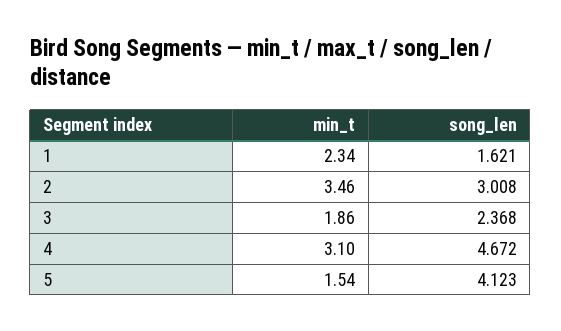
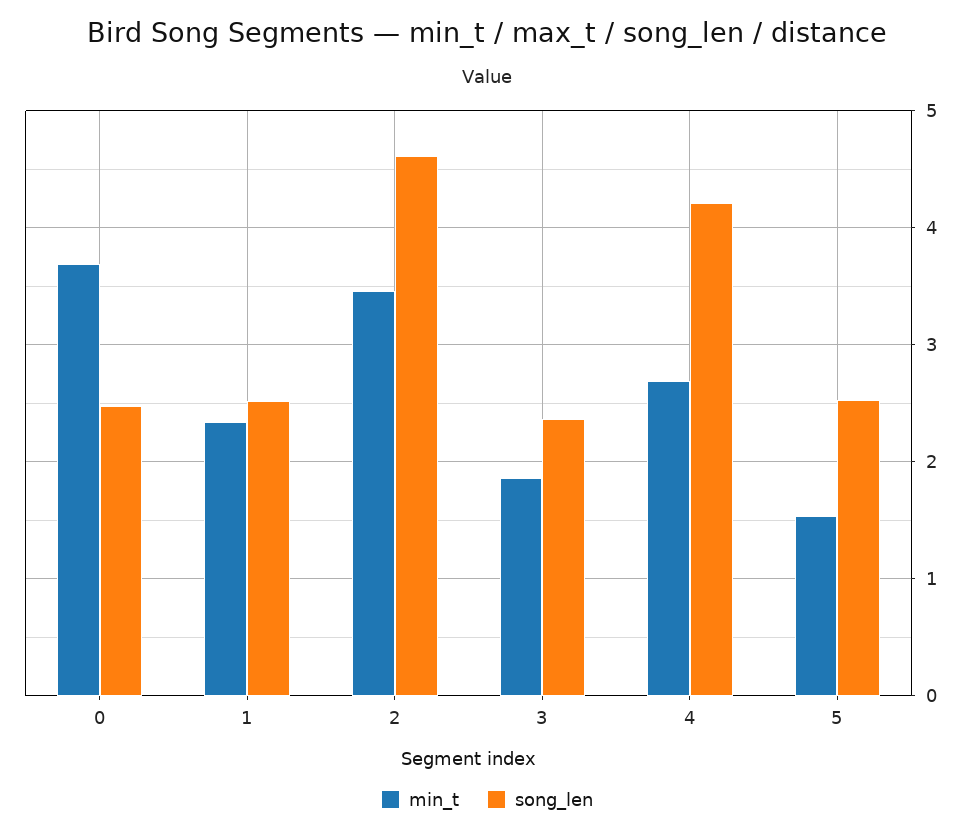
song_len, 1: 1.621 -> 2.5
song_len, 2: 3.008 -> 4.6
min_t, 4: 3.1 -> 2.7
song_len, 4: 4.672 -> 4.2
song_len, 5: 4.123 -> 2.5
min_t, 0: none -> 3.7
song_len, 0: none -> 2.5

